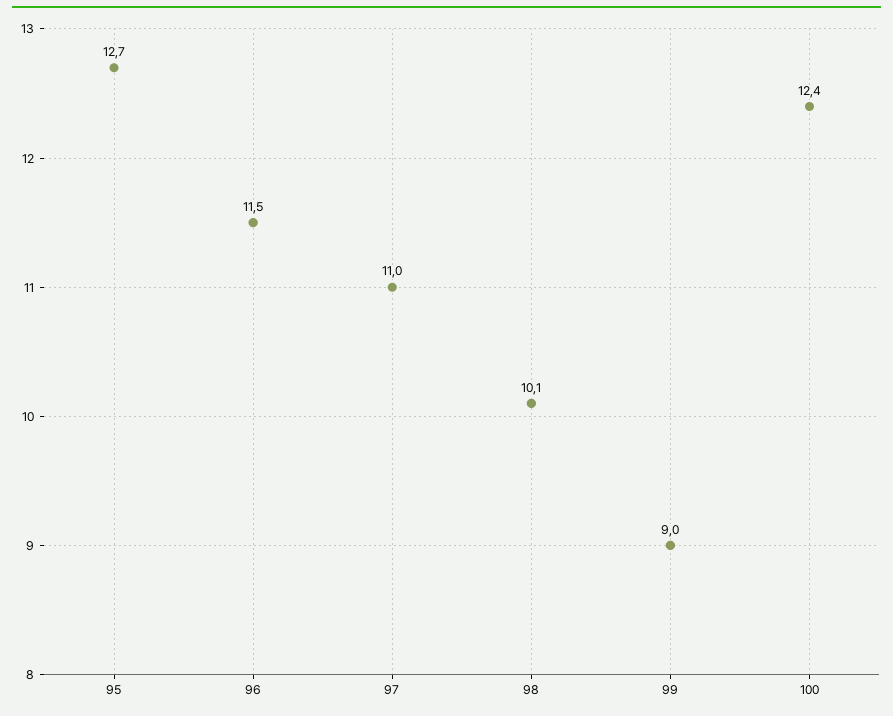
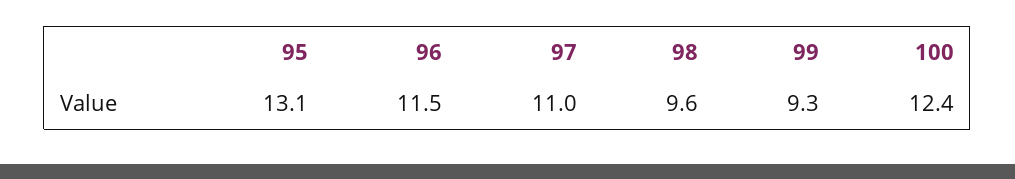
95: 12.7 -> 13.1
98: 10.1 -> 9.6
99: 9 -> 9.3

